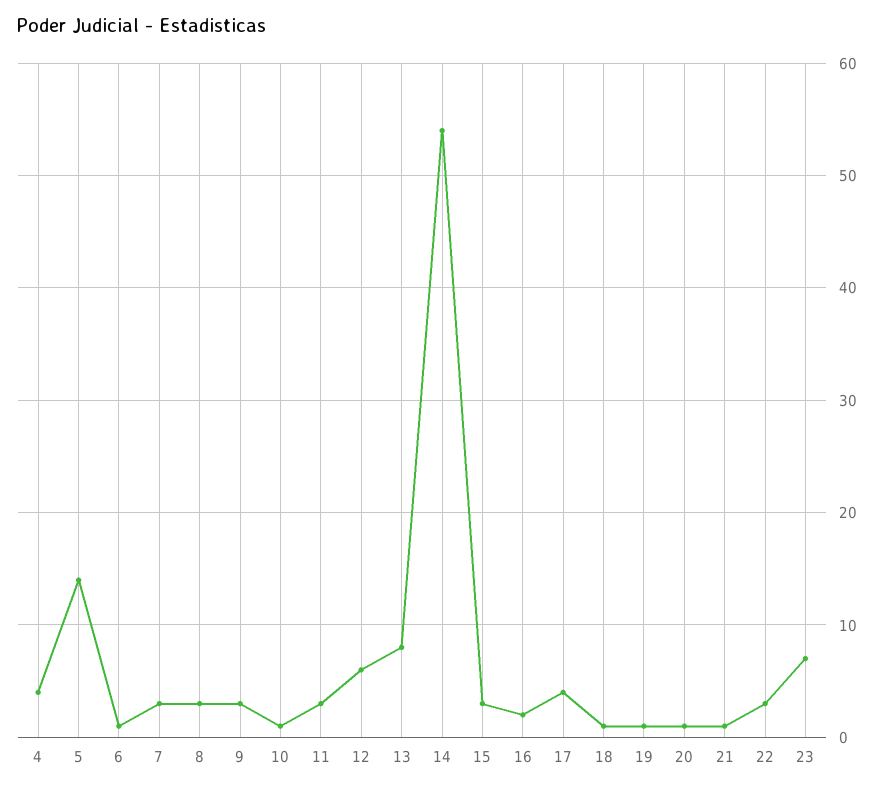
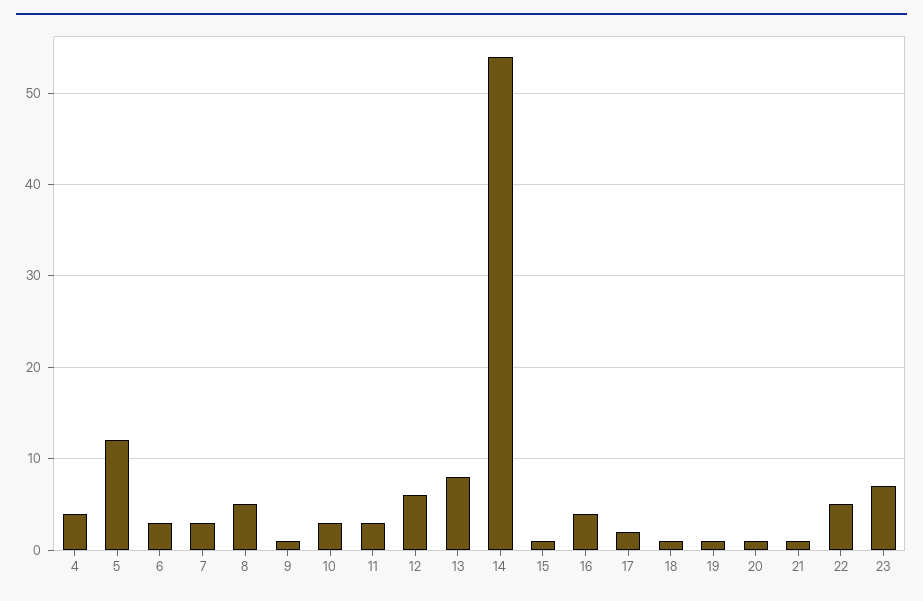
5: 14 -> 12
6: 1 -> 3
8: 3 -> 5
9: 3 -> 1
10: 1 -> 3
15: 3 -> 1
16: 2 -> 4
17: 4 -> 2
22: 3 -> 5

